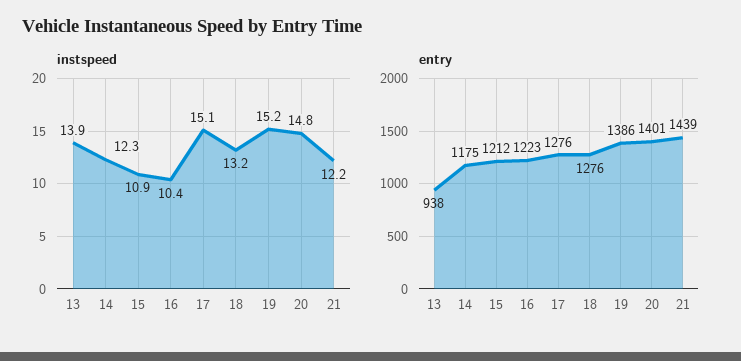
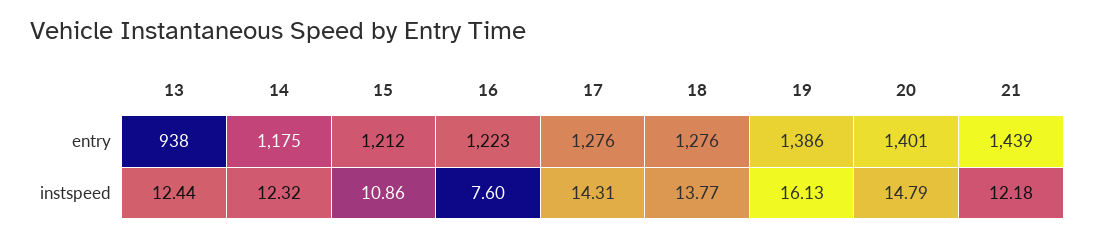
instspeed, 13: 13.9 -> 12.44
instspeed, 16: 10.4 -> 7.6
instspeed, 17: 15.1 -> 14.31
instspeed, 18: 13.2 -> 13.77
instspeed, 19: 15.2 -> 16.13

